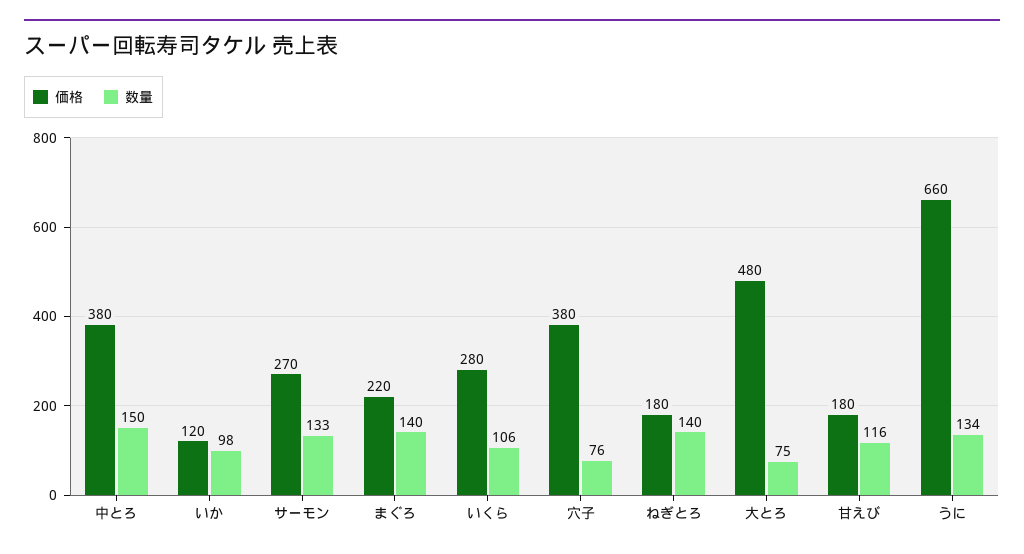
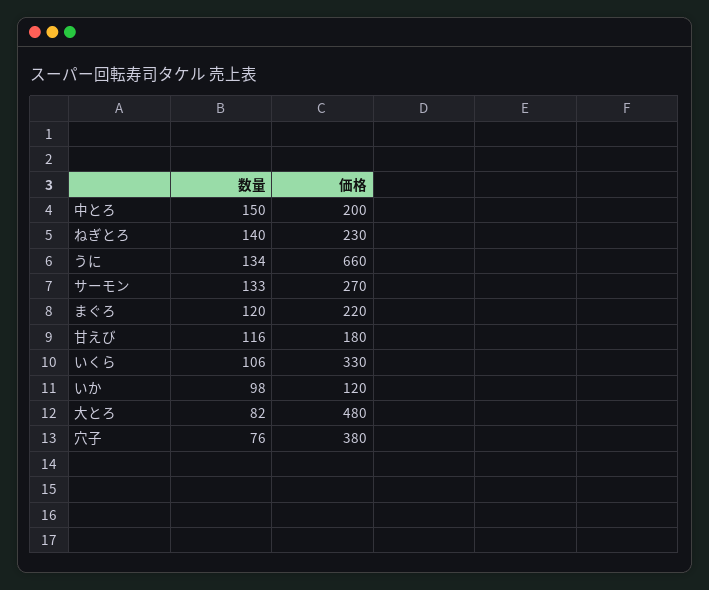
価格, 中とろ: 380 -> 200
数量, まぐろ: 140 -> 120
価格, いくら: 280 -> 330
価格, ねぎとろ: 180 -> 230
数量, 大とろ: 75 -> 82

